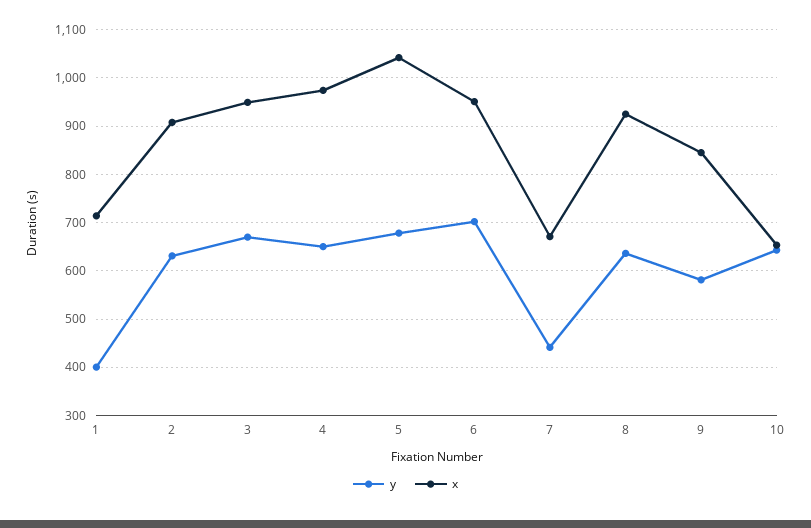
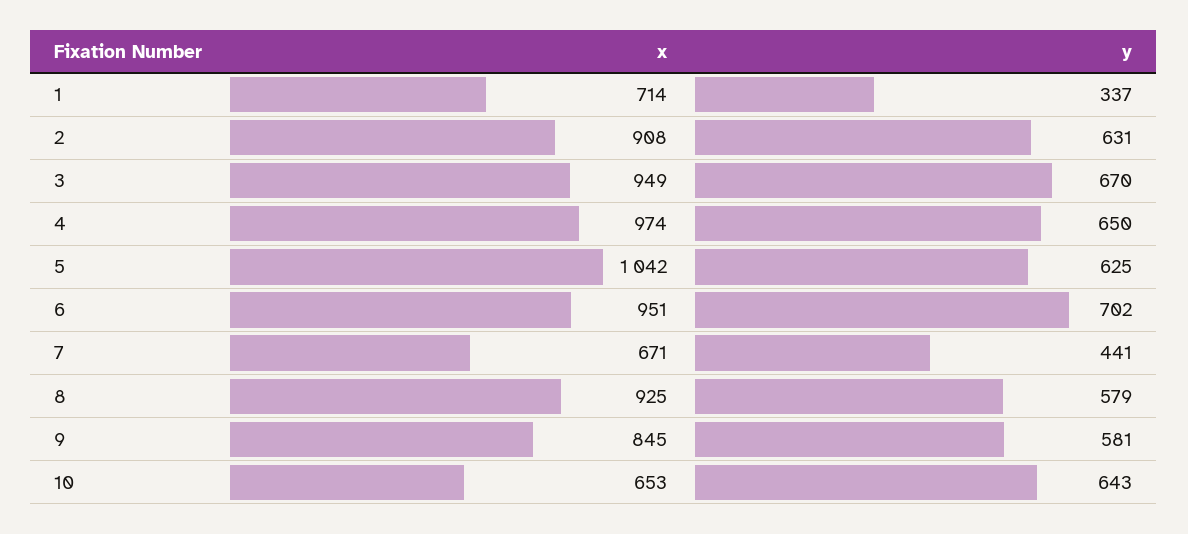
y, 1: 400 -> 337
y, 5: 680 -> 625
y, 8: 640 -> 579

